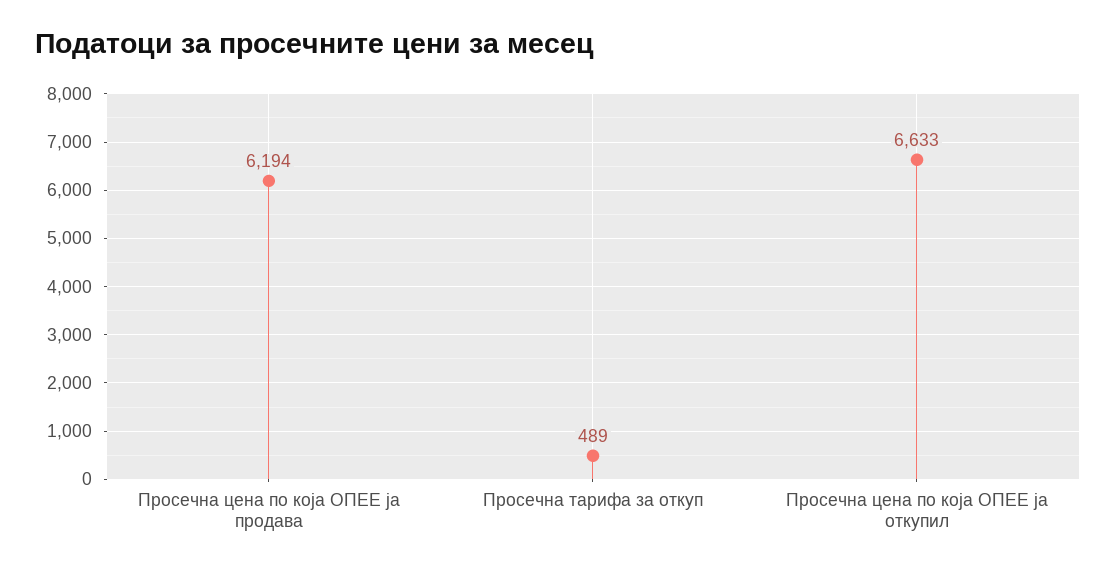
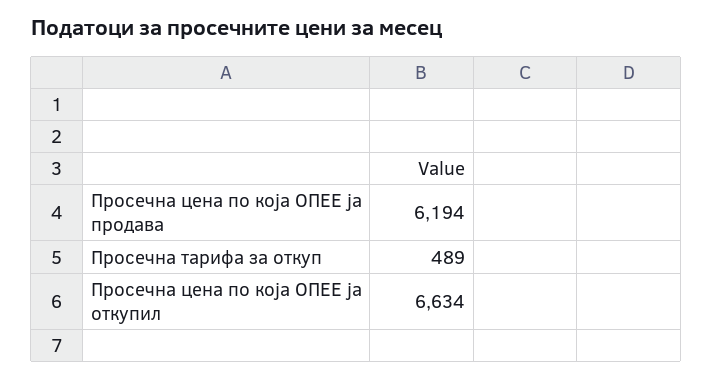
Просечна цена по која ОПЕЕ ја откупил: 6633 -> 6634

